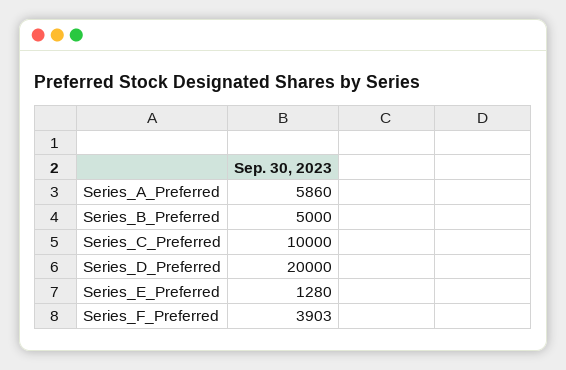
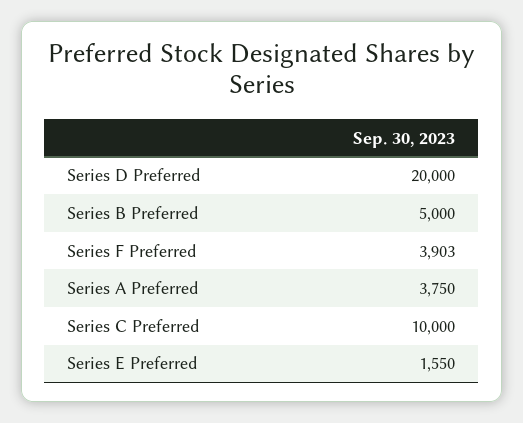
Series_A_Preferred: 5860 -> 3750
Series_E_Preferred: 1280 -> 1550

